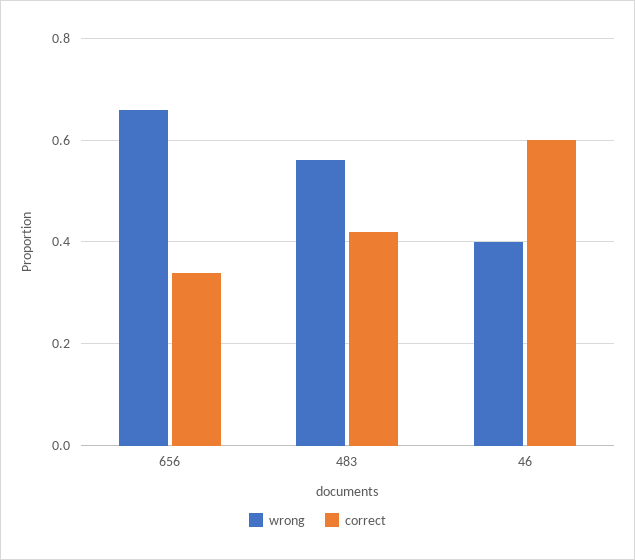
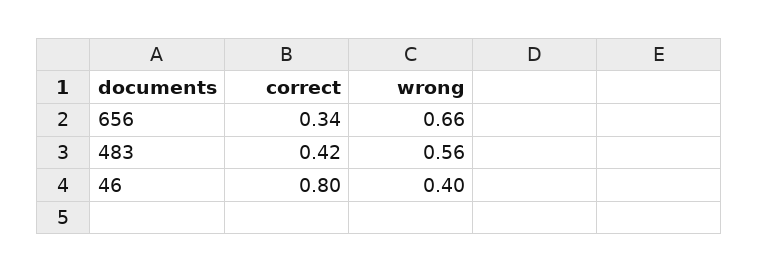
correct, 46: 0.6 -> 0.8

